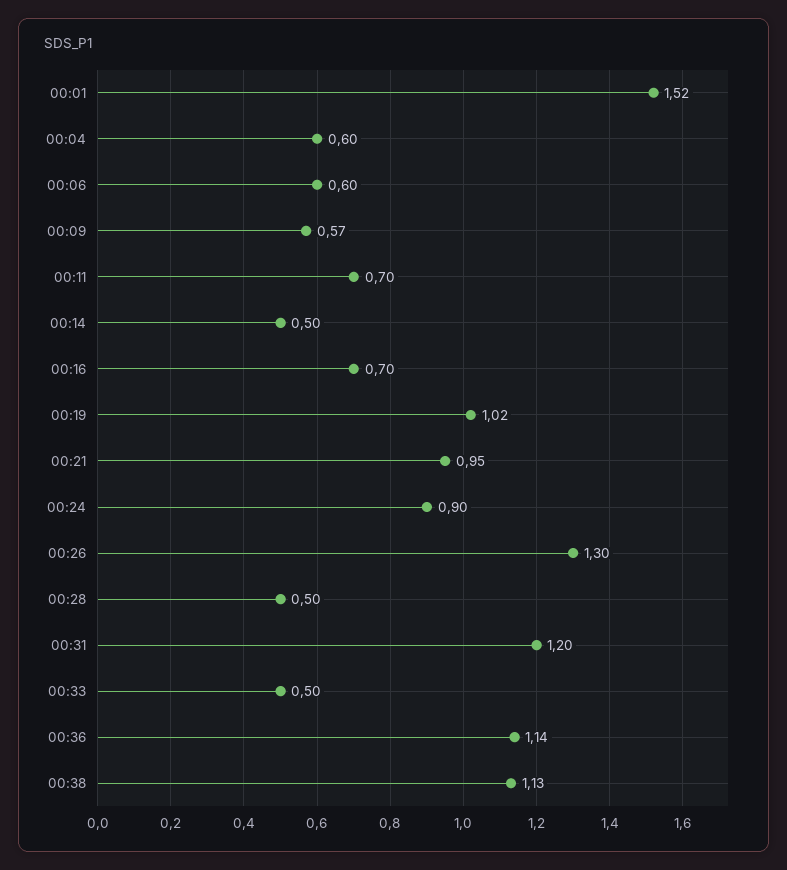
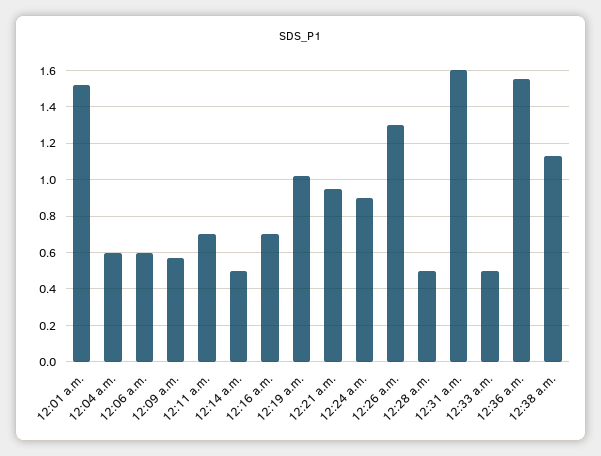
00:31: 1.2 -> 1.6
00:36: 1.14 -> 1.55

